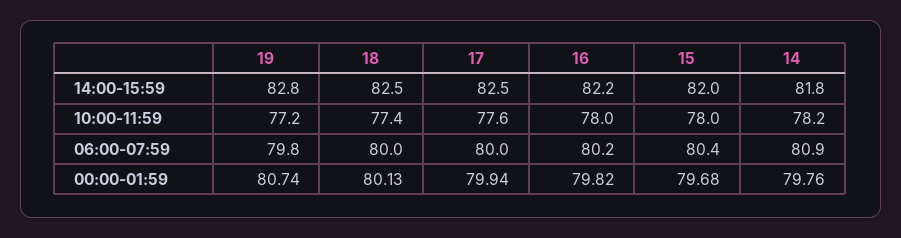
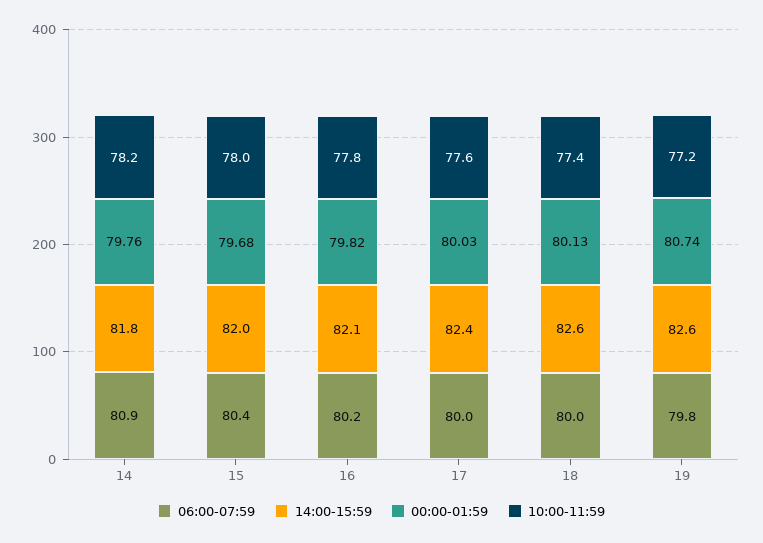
14:00-15:59, 19: 82.8 -> 82.6
14:00-15:59, 18: 82.5 -> 82.6
14:00-15:59, 17: 82.5 -> 82.4
14:00-15:59, 16: 82.2 -> 82.1
10:00-11:59, 16: 78 -> 77.8
00:00-01:59, 17: 79.94 -> 80.03

